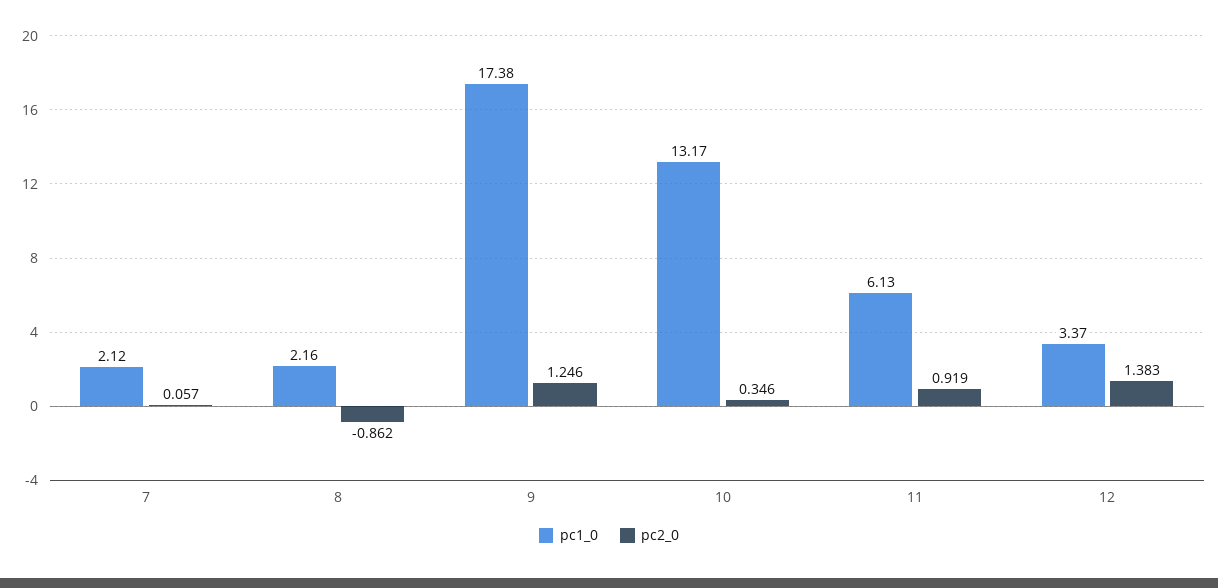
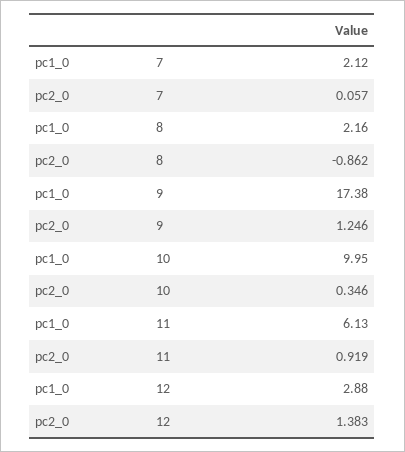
pc1_0, 10: 13.17 -> 9.95
pc1_0, 12: 3.37 -> 2.88

